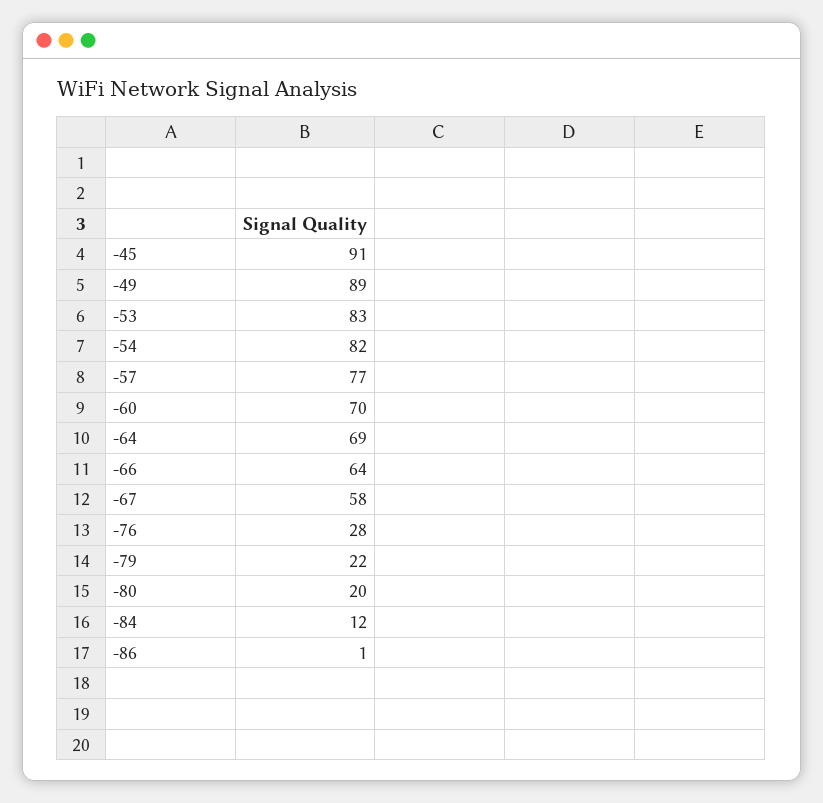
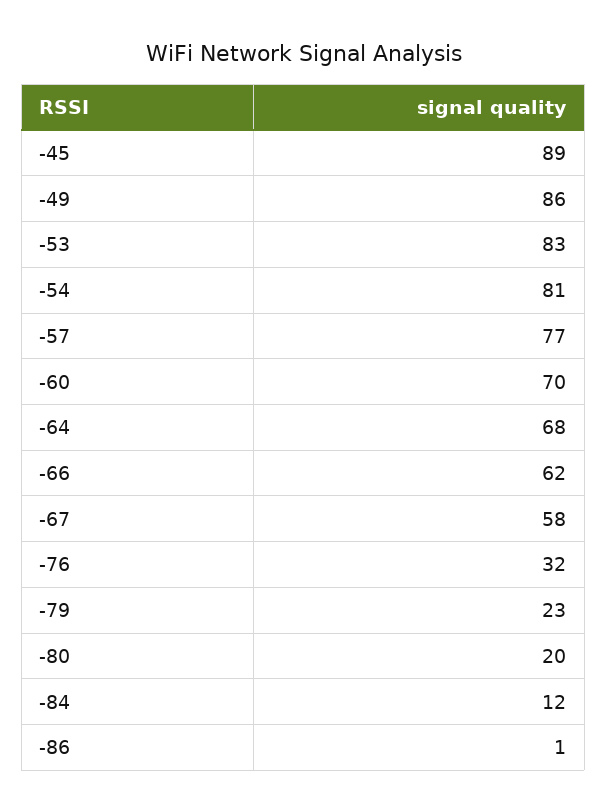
-45: 91 -> 89
-49: 89 -> 86
-54: 82 -> 81
-64: 69 -> 68
-66: 64 -> 62
-76: 28 -> 32
-79: 22 -> 23

